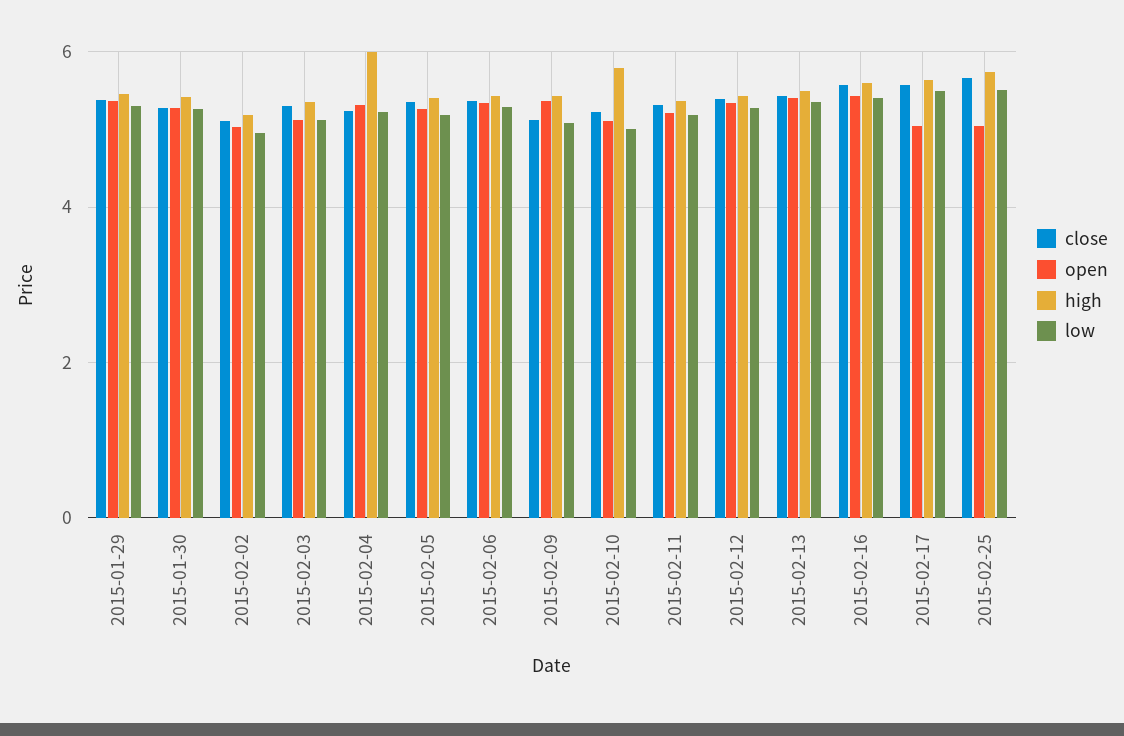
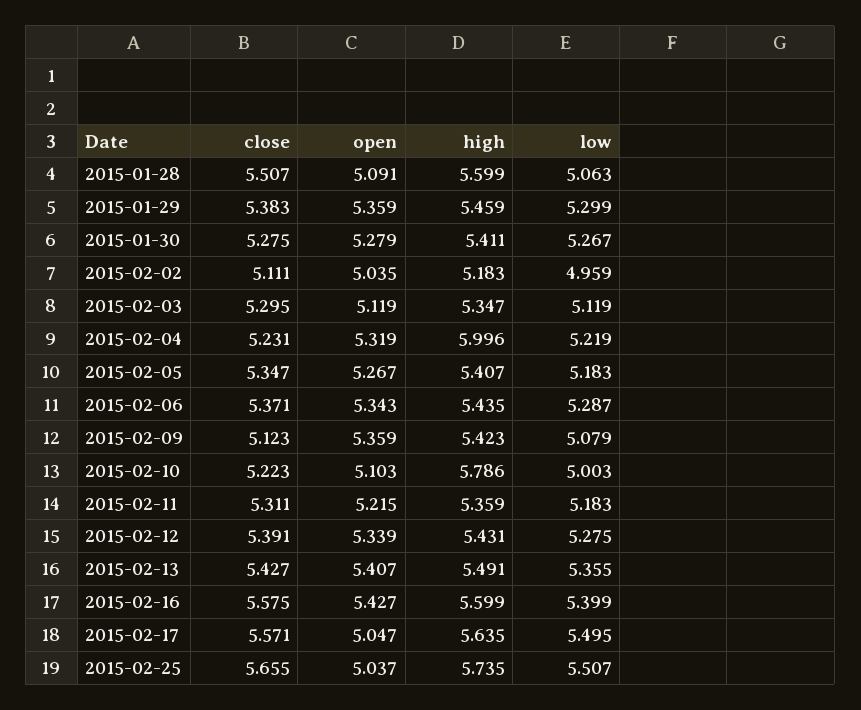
close, 2015-01-28: none -> 5.507
open, 2015-01-28: none -> 5.091
high, 2015-01-28: none -> 5.599
low, 2015-01-28: none -> 5.063

